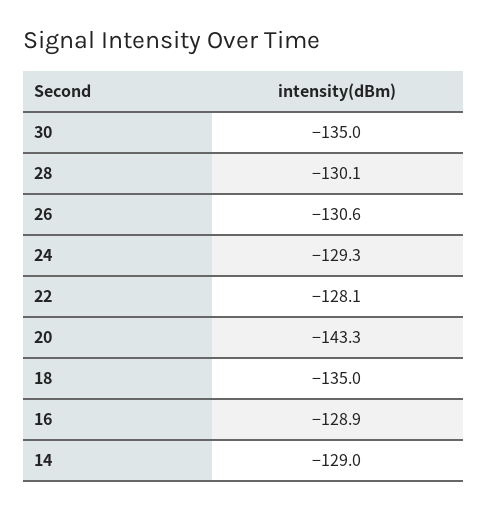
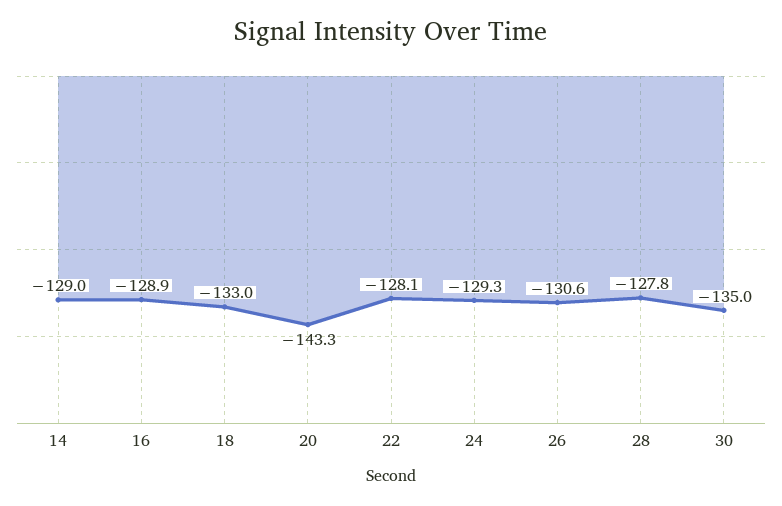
28: -130.1 -> -127.8
18: -135 -> -133

